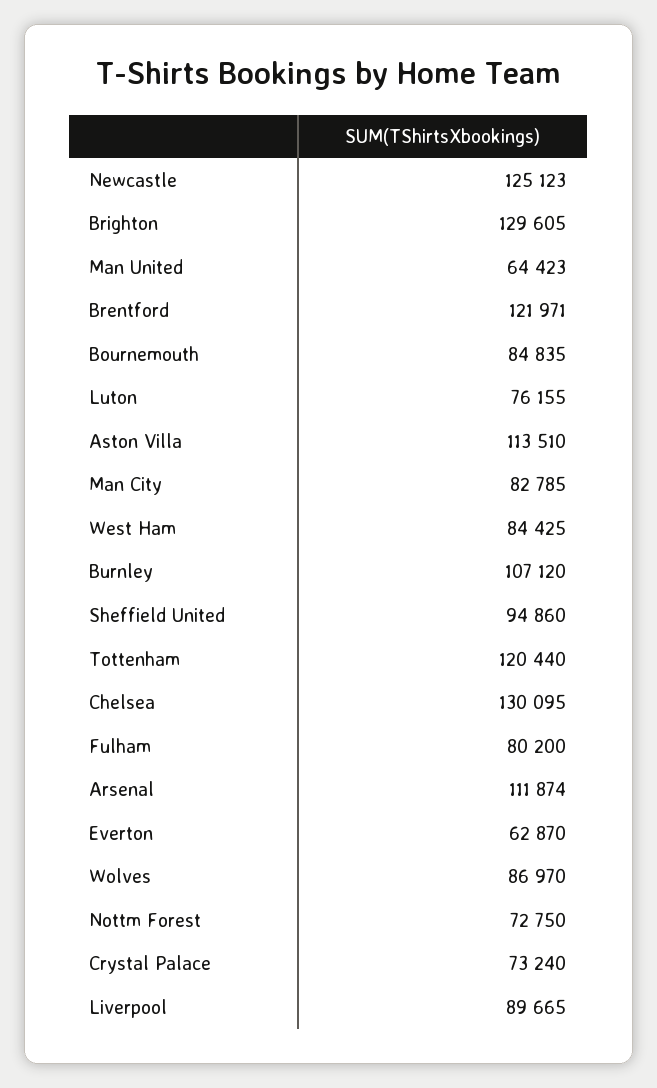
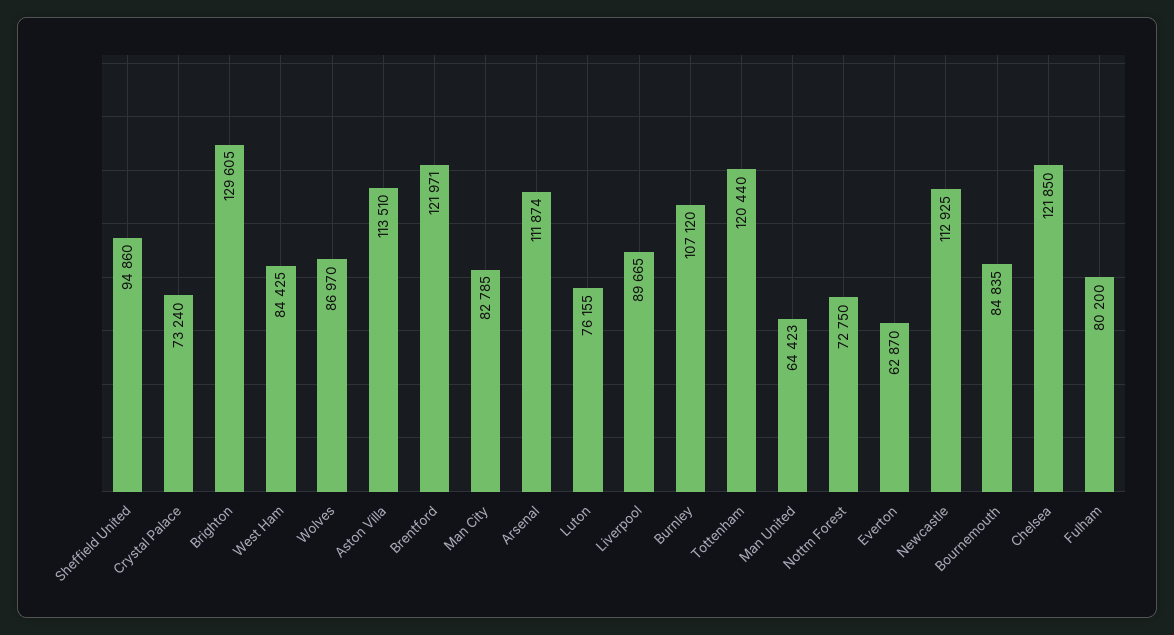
Newcastle: 125123 -> 112925
Chelsea: 130095 -> 121850

